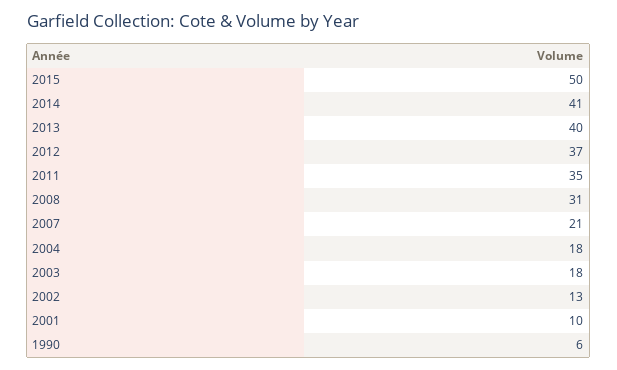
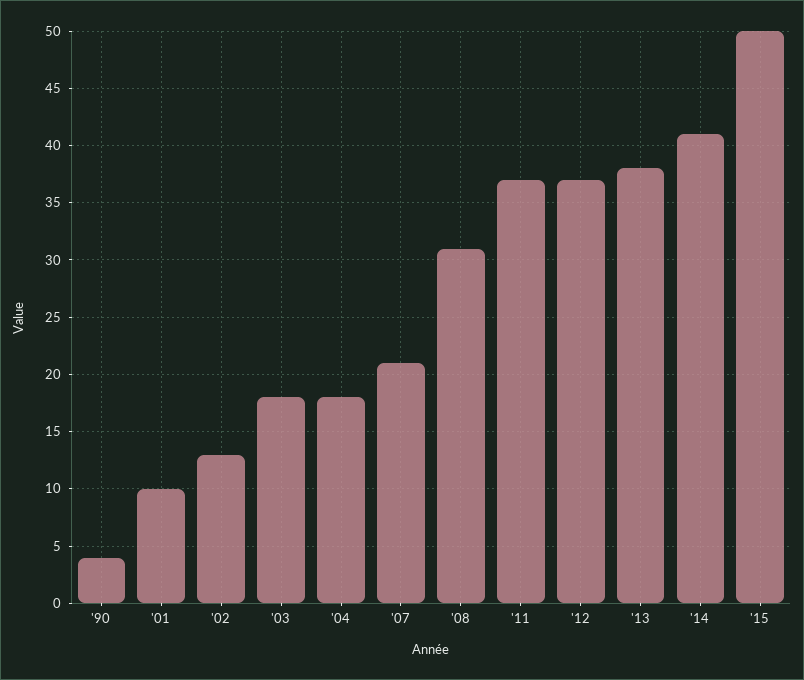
2013: 40 -> 38
2011: 35 -> 37
1990: 6 -> 4

